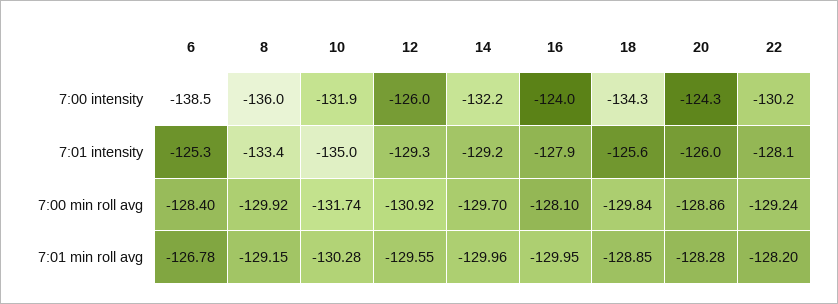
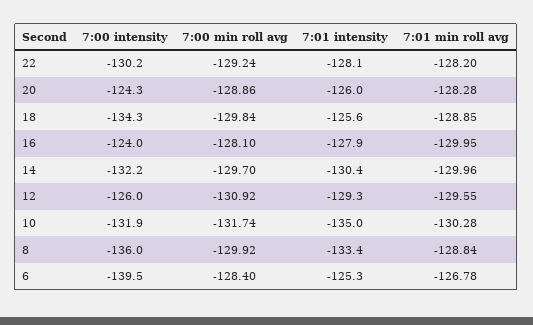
6, 7:00 intensity: -138.5 -> -139.5
14, 7:01 intensity: -129.2 -> -130.4
8, 7:01 min roll avg: -129.15 -> -128.84

